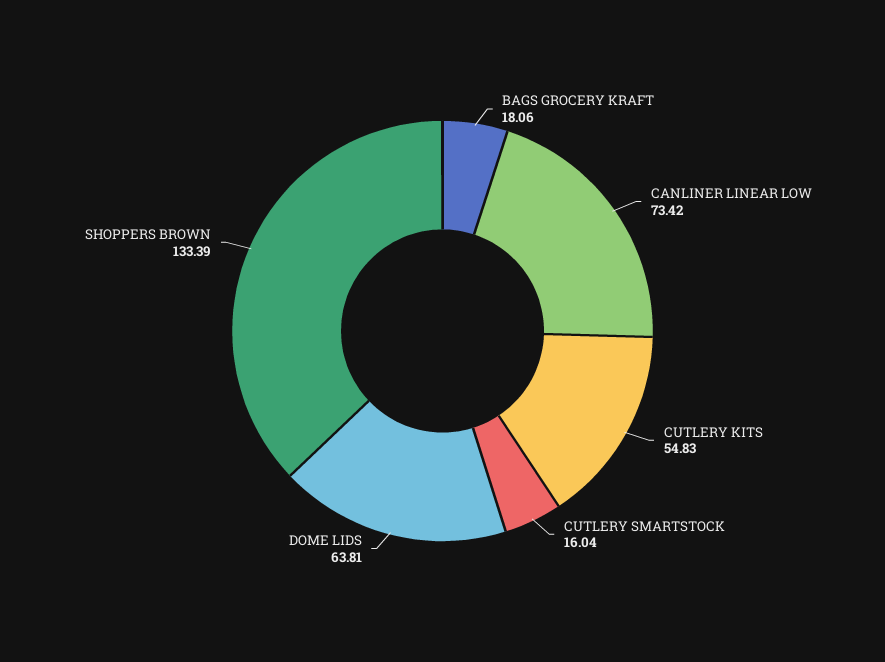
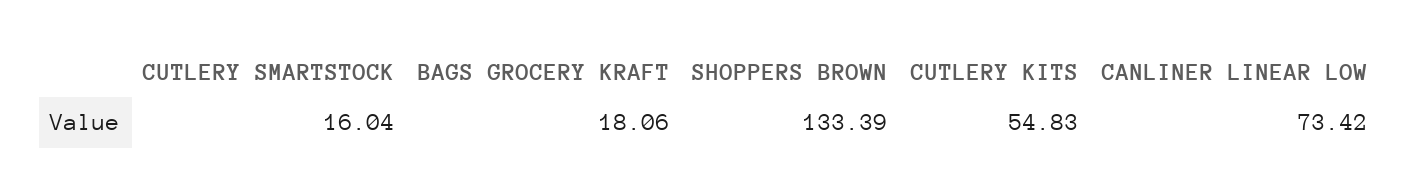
DOME LIDS: 63.81 -> none

